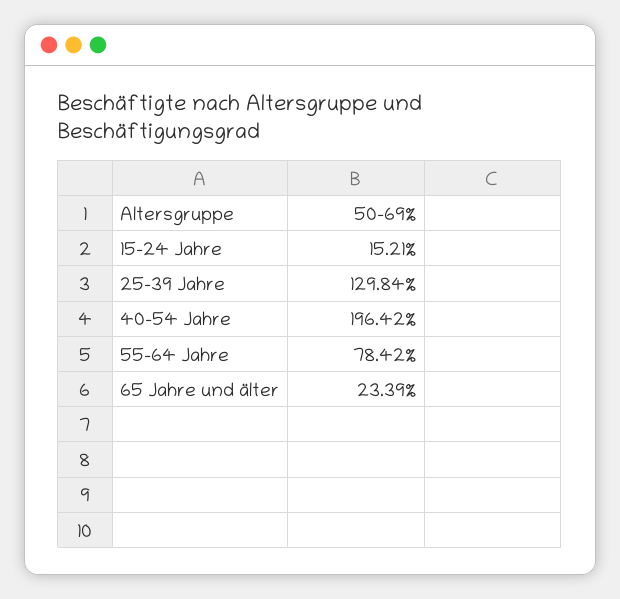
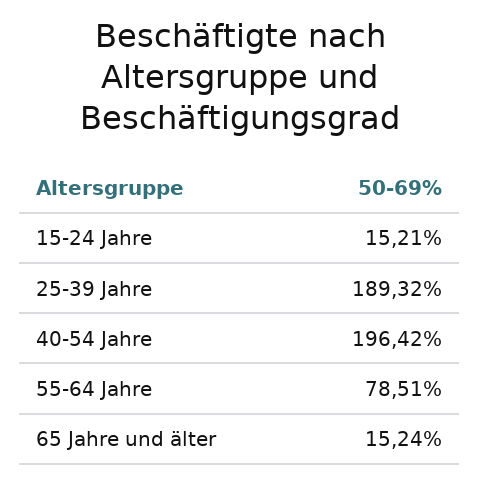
25-39 Jahre: 129.84 -> 189.32
55-64 Jahre: 78.42 -> 78.51
65 Jahre und älter: 23.39 -> 15.24

